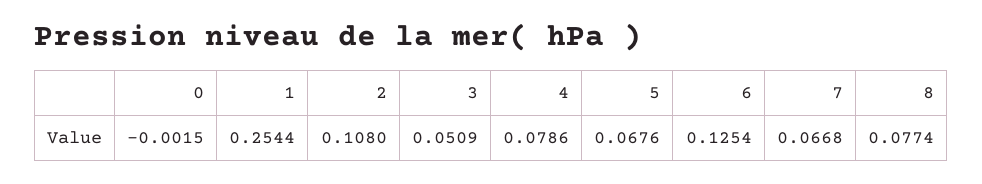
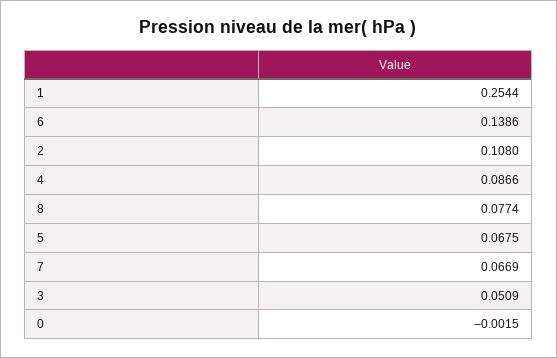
4: 0.0786 -> 0.0866
5: 0.0676 -> 0.0675
6: 0.1254 -> 0.1386
7: 0.0668 -> 0.0669

